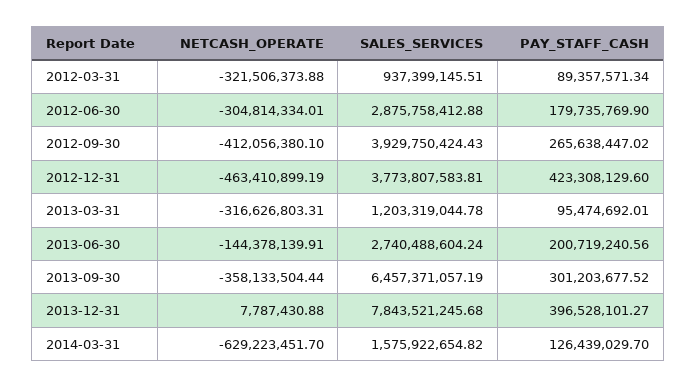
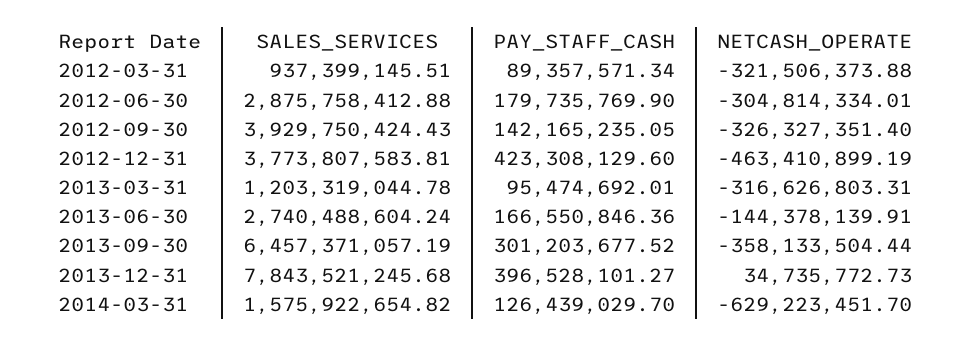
NETCASH_OPERATE, 2012-09-30: -412056380.1 -> -326327351.4
PAY_STAFF_CASH, 2012-09-30: 265638447.02 -> 142165235.05
PAY_STAFF_CASH, 2013-06-30: 200719240.56 -> 166550846.36
NETCASH_OPERATE, 2013-12-31: 7787430.88 -> 34735772.73

